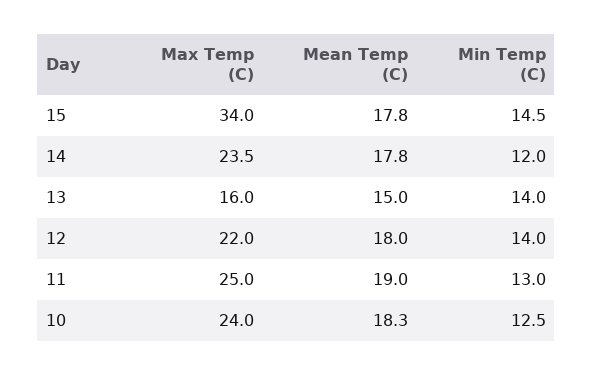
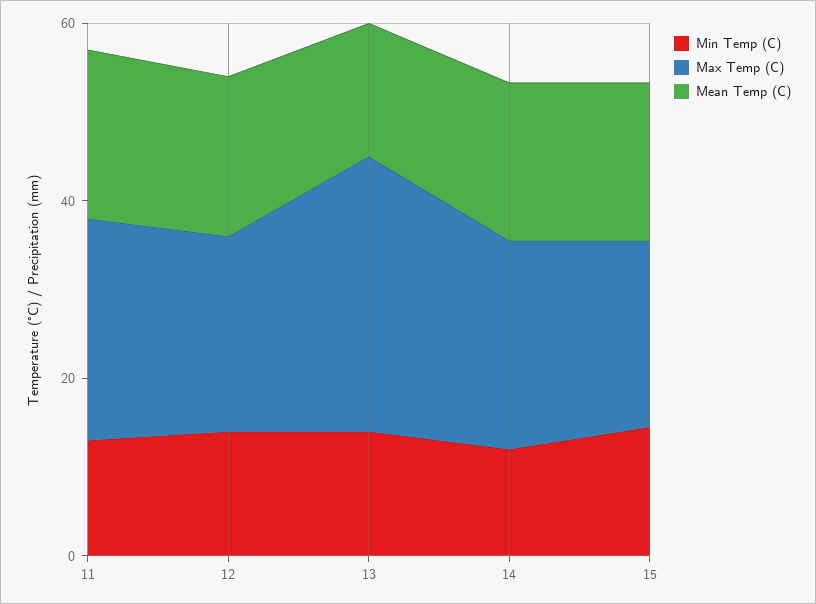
Max Temp (C), 15: 34 -> 20
Max Temp (C), 13: 16 -> 30
Max Temp (C), 10: 24 -> none
Mean Temp (C), 10: 18.3 -> none
Min Temp (C), 10: 12.5 -> none

